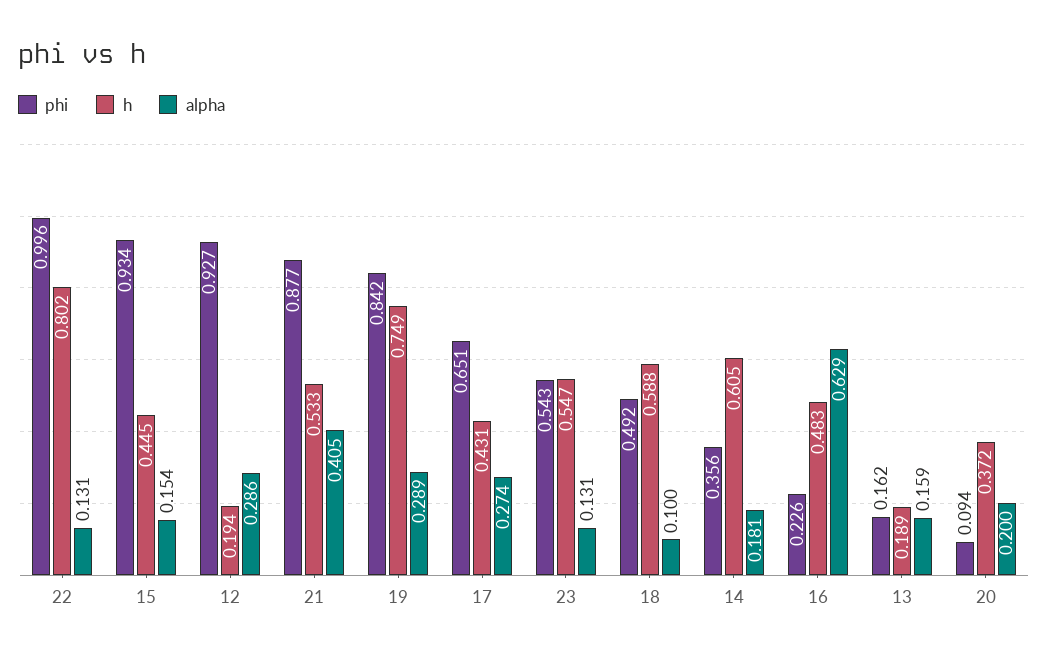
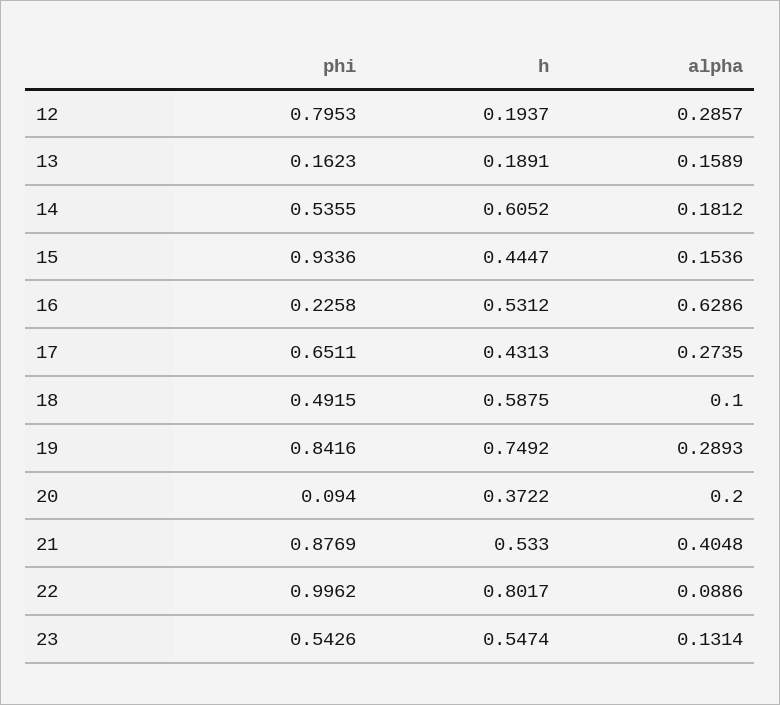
alpha, 22: 0.131 -> 0.0886
phi, 12: 0.927 -> 0.7953
phi, 14: 0.356 -> 0.5355
h, 16: 0.483 -> 0.5312

